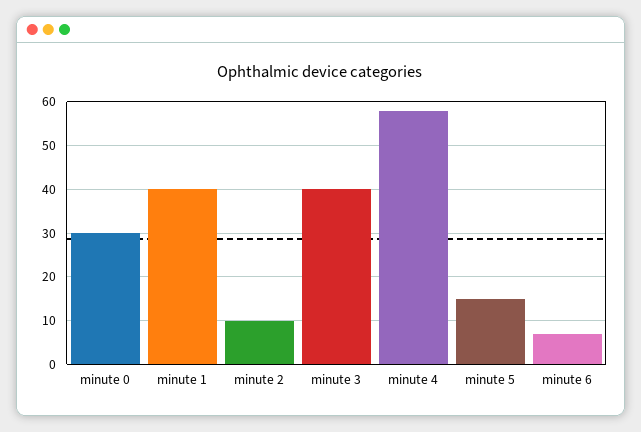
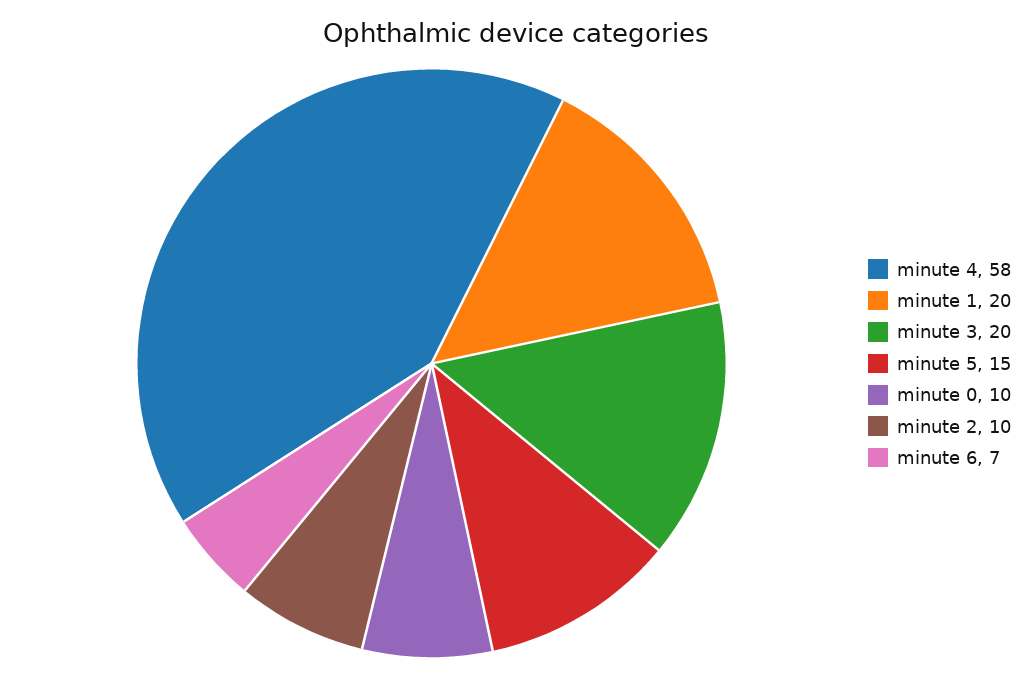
minute 0: 30 -> 10
minute 1: 40 -> 20
minute 3: 40 -> 20

